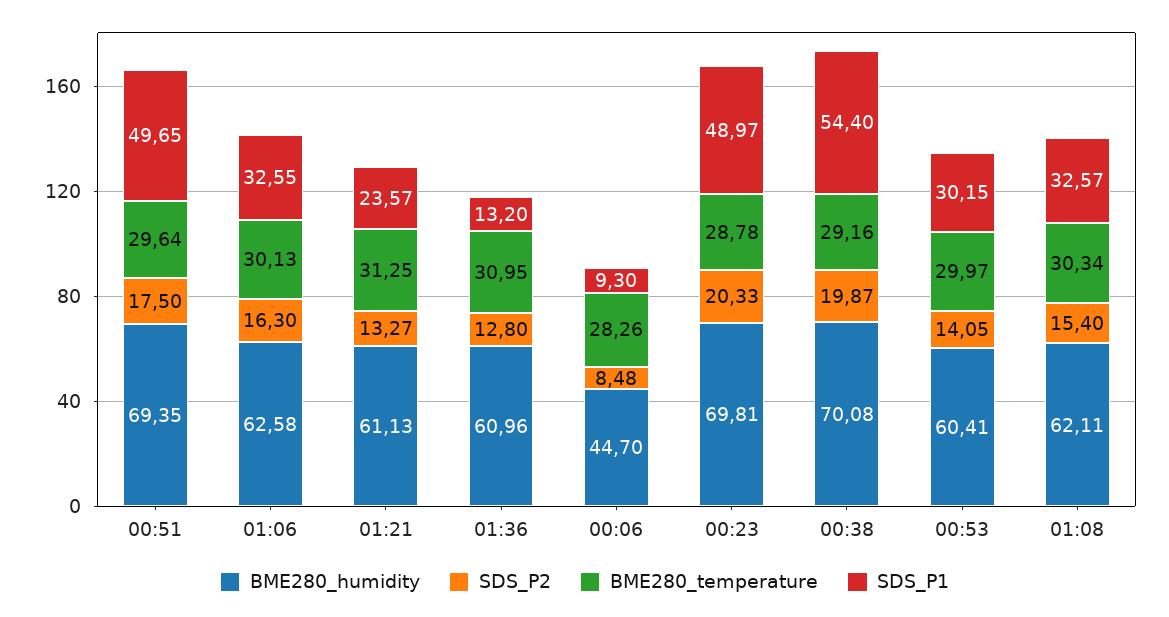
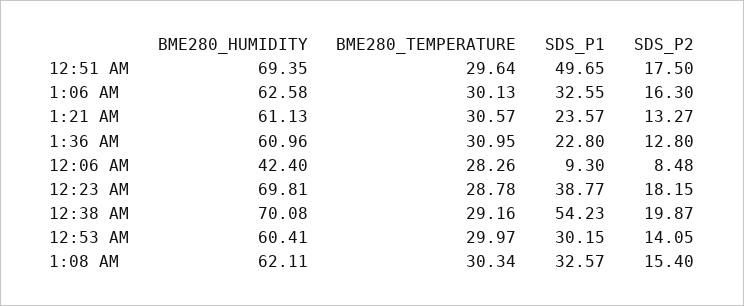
BME280_temperature, 01:21: 31.25 -> 30.57
SDS_P1, 01:36: 13.2 -> 22.8
BME280_humidity, 00:06: 44.7 -> 42.4
SDS_P2, 00:23: 20.33 -> 18.15
SDS_P1, 00:23: 48.97 -> 38.77
SDS_P1, 00:38: 54.4 -> 54.23

